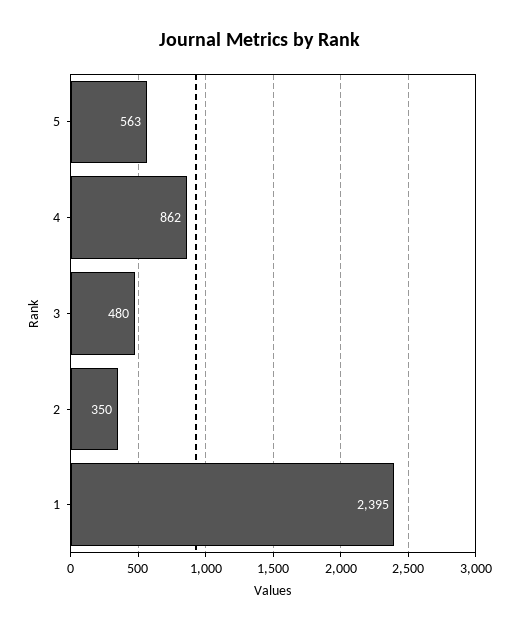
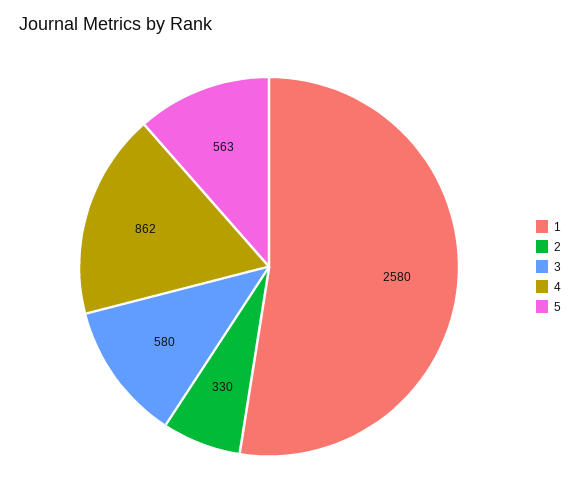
3: 480 -> 580
2: 350 -> 330
1: 2395 -> 2580

